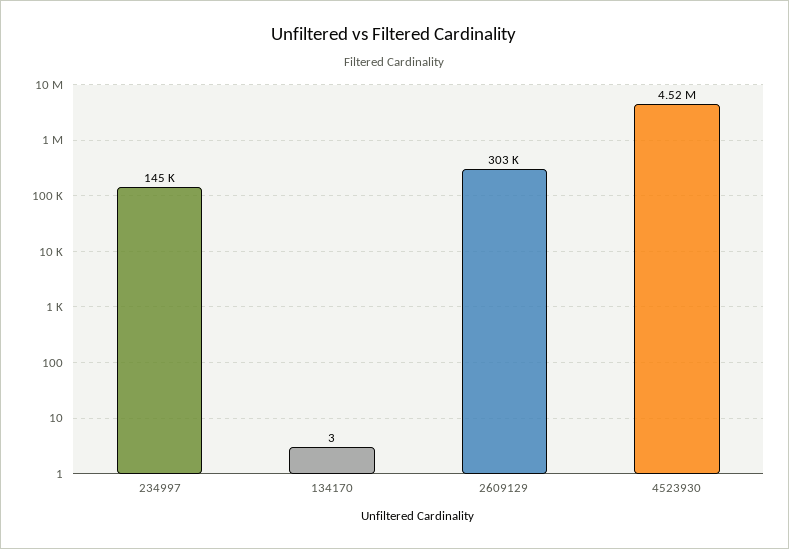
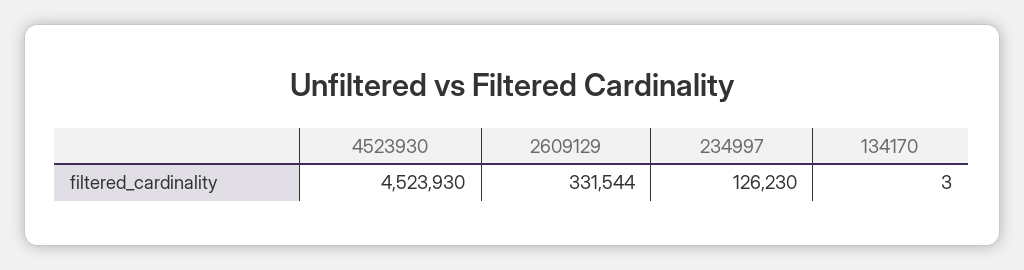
234997: 145000 -> 126230
2609129: 303000 -> 331544

